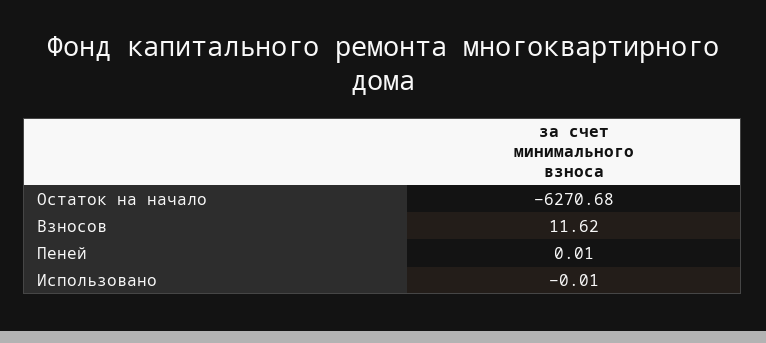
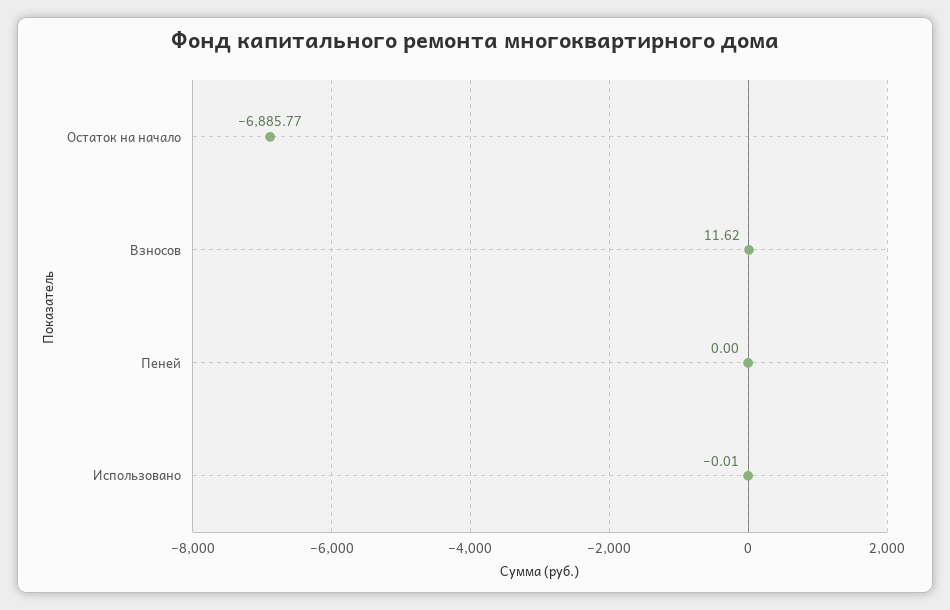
Остаток на начало: -6270.68 -> -6885.77
Пеней: 0.01 -> 0

